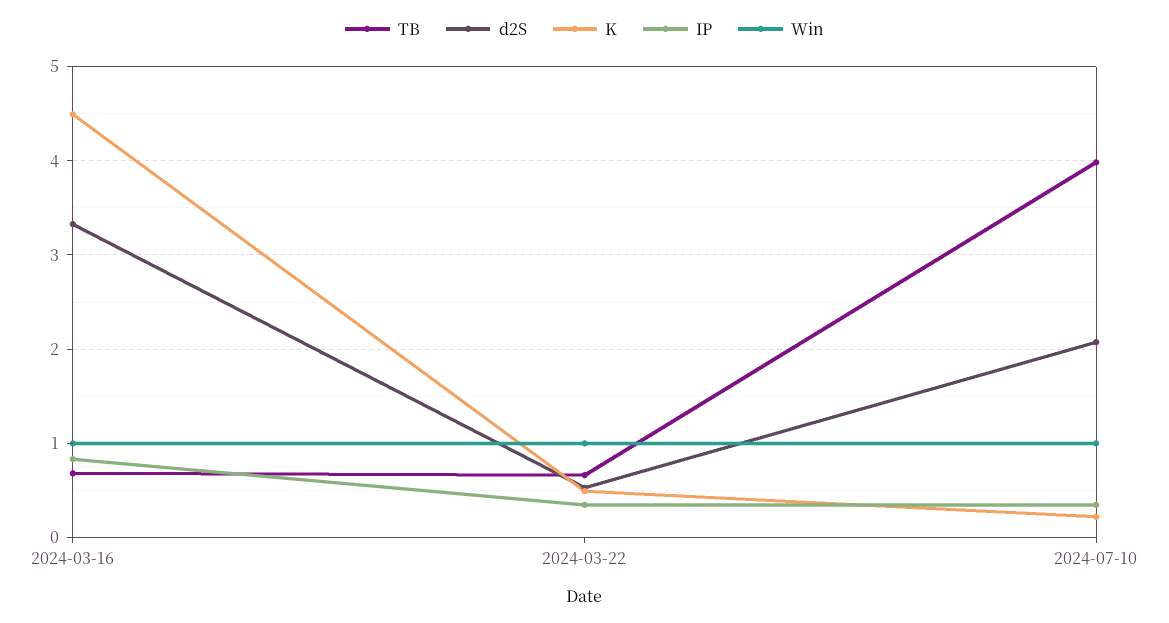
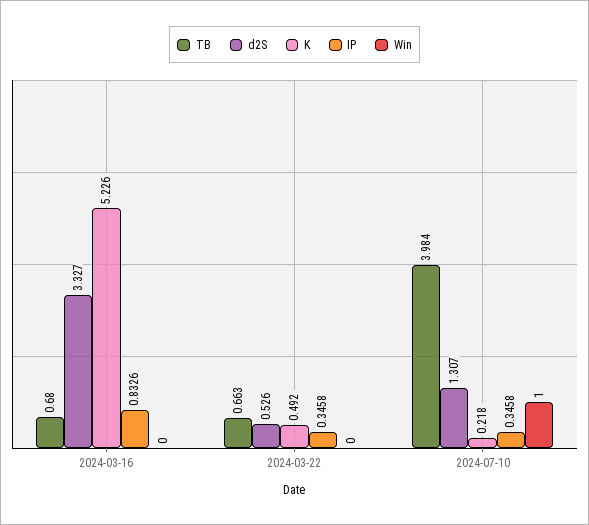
K, 2024-03-16: 4.5 -> 5.226
Win, 2024-03-16: 1 -> 0
Win, 2024-03-22: 1 -> 0
d2S, 2024-07-10: 2.1 -> 1.307

